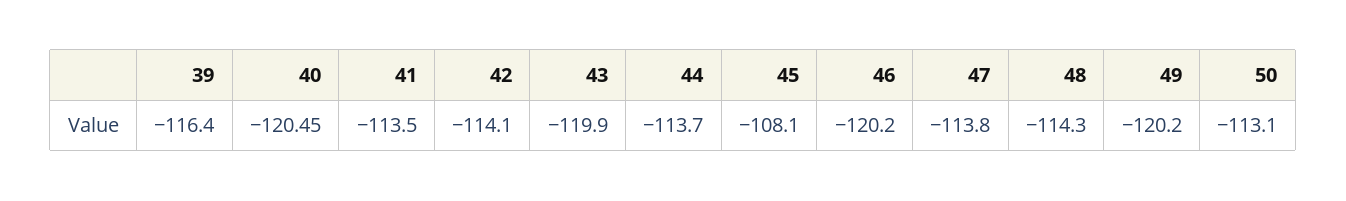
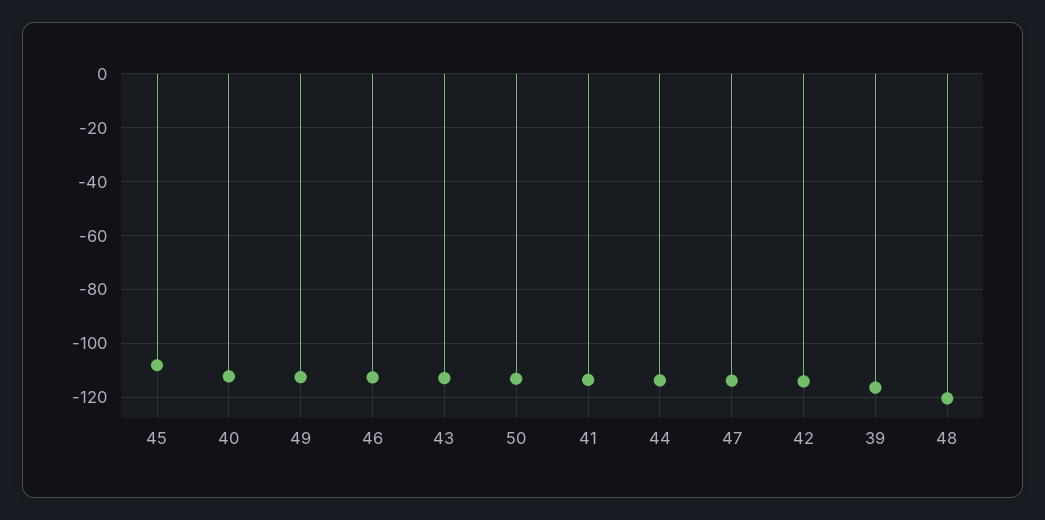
40: -120.45 -> -112.5
43: -119.9 -> -112.5
46: -120.2 -> -112.5
48: -114.3 -> -120
49: -120.2 -> -112.5

